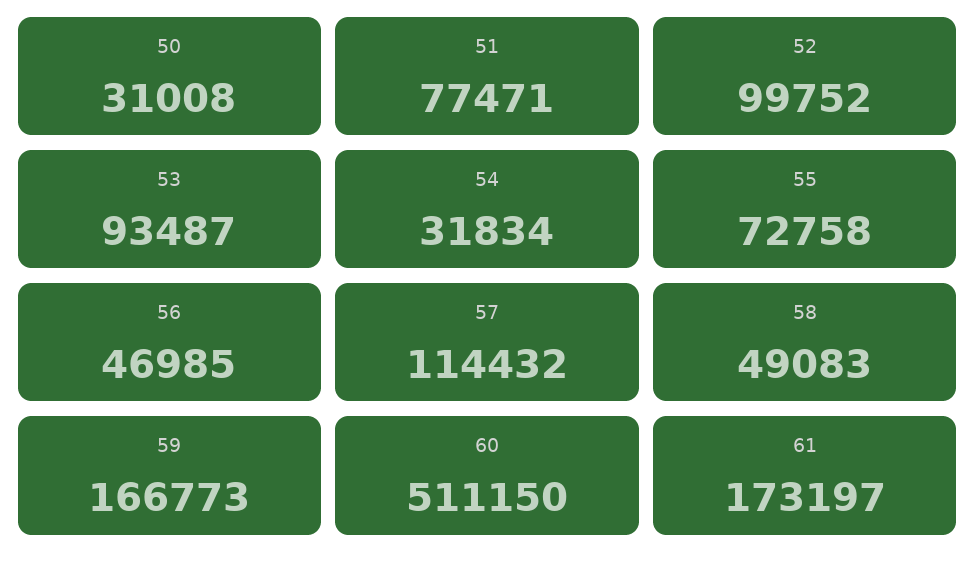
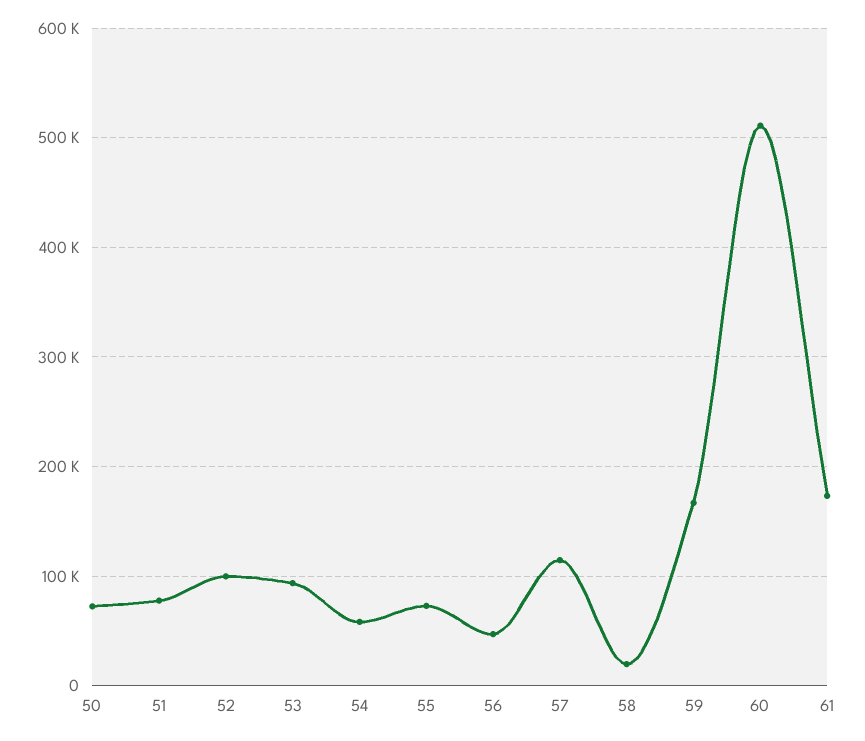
50: 31008 -> 70000
54: 31834 -> 60000
58: 49083 -> 20000

